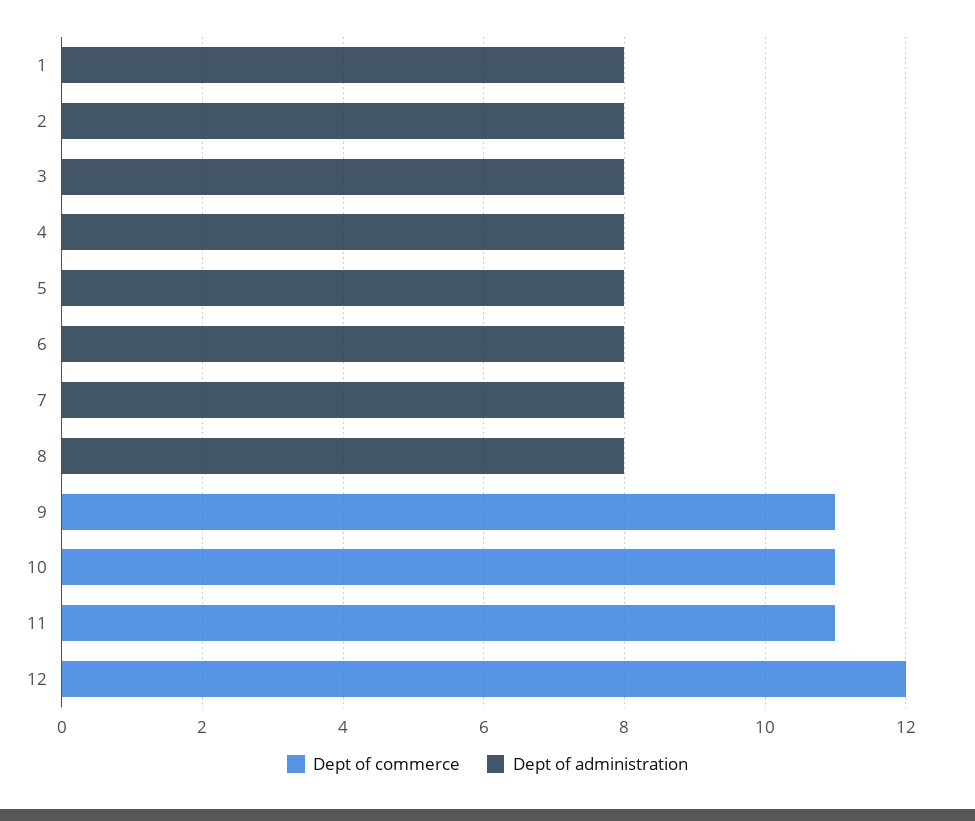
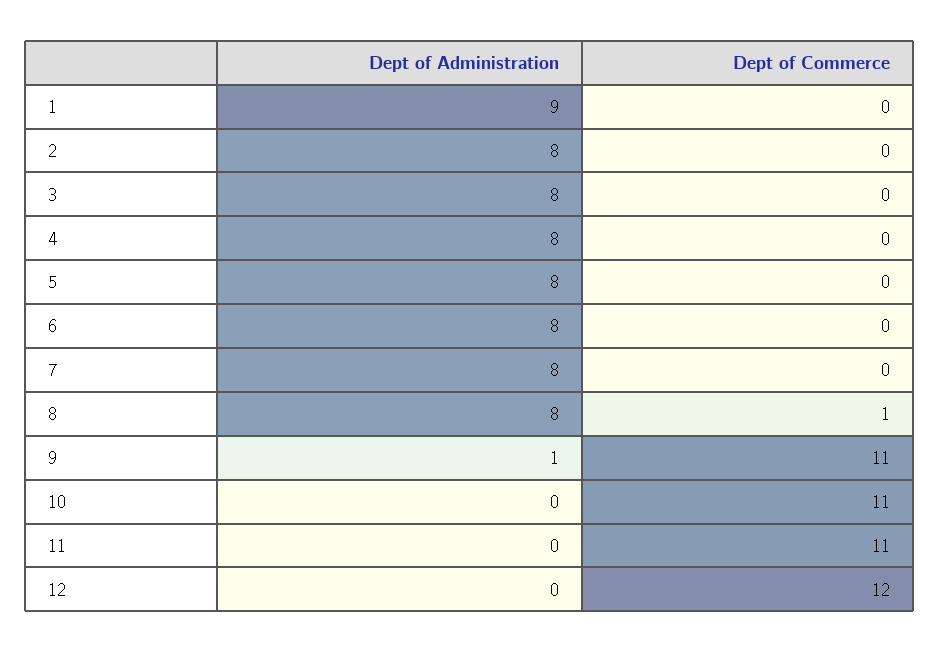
Dept of administration, 1: 8 -> 9
Dept of commerce, 8: 0 -> 1
Dept of administration, 9: 0 -> 1

